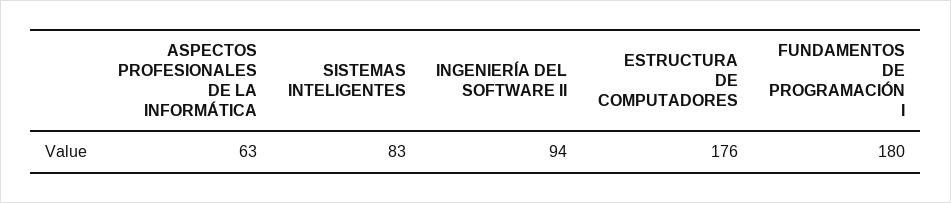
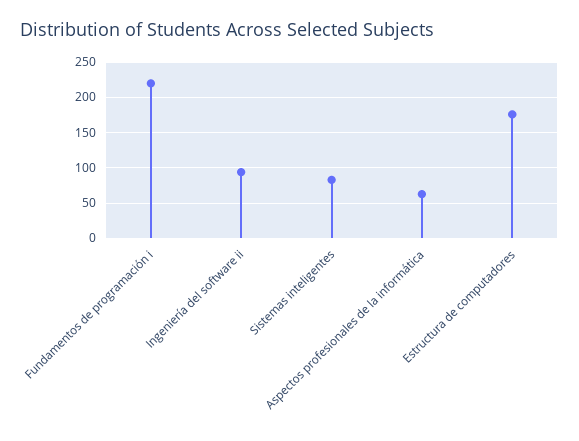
FUNDAMENTOS DE PROGRAMACIÓN I: 180 -> 220

